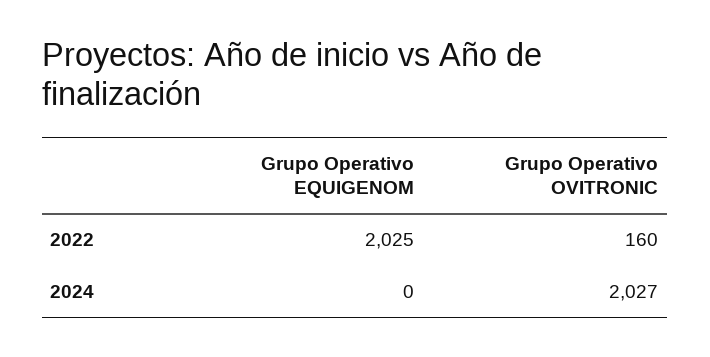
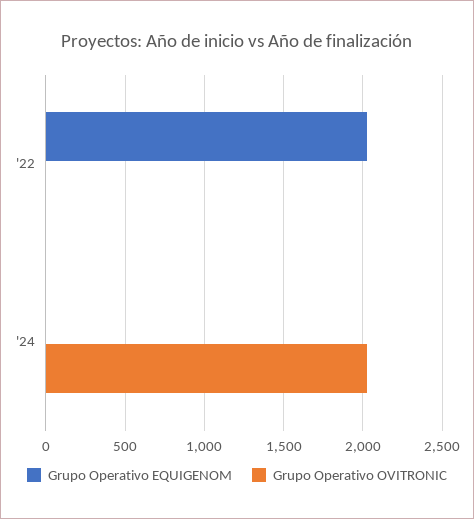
Grupo Operativo OVITRONIC, 2022: 160 -> 0

